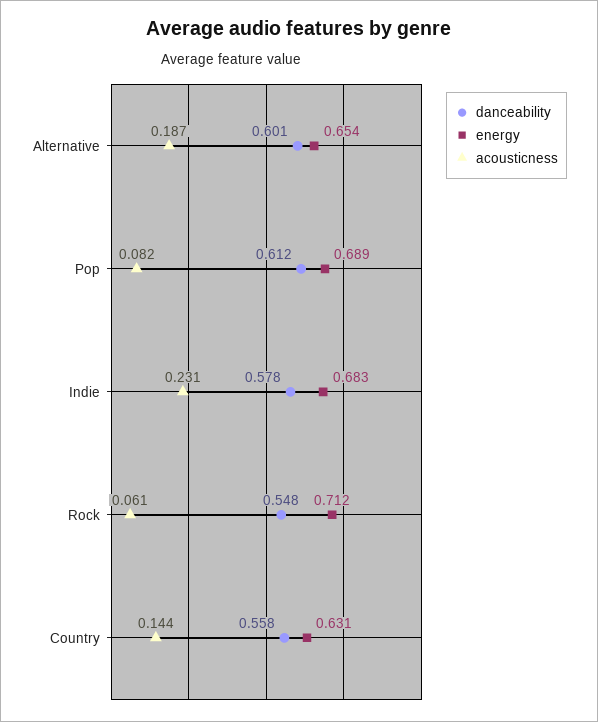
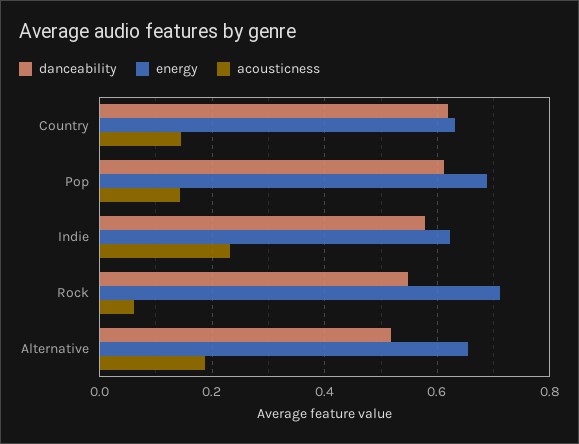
danceability, Alternative: 0.601 -> 0.52
acousticness, Pop: 0.082 -> 0.14
energy, Indie: 0.683 -> 0.62
danceability, Country: 0.558 -> 0.62

